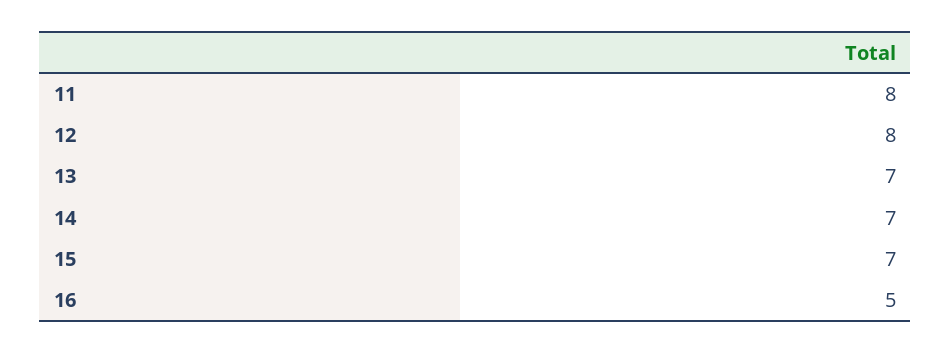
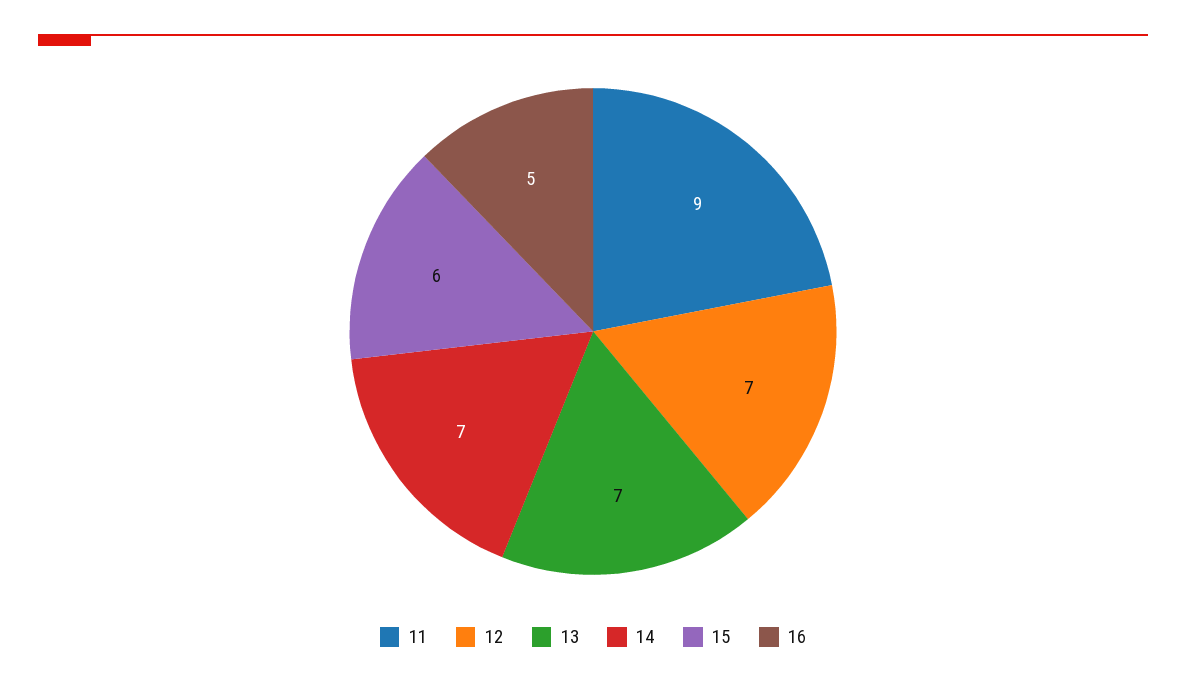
11: 8 -> 9
12: 8 -> 7
15: 7 -> 6

